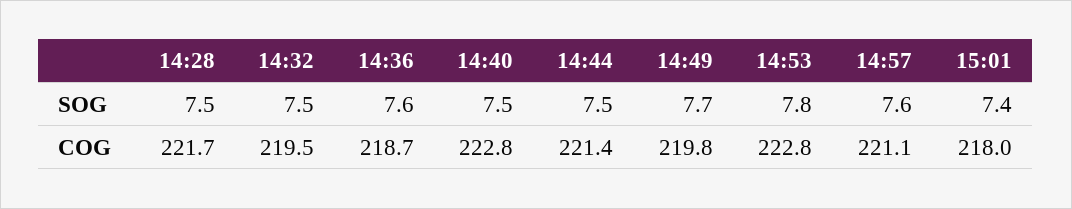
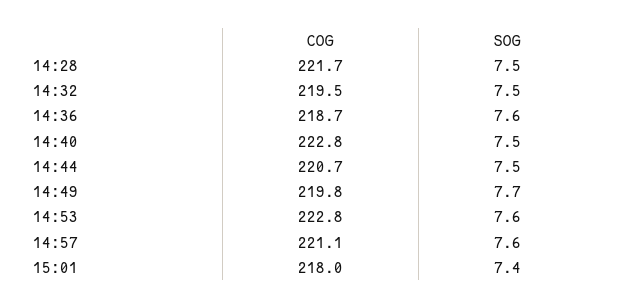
14:53, SOG: 7.8 -> 7.6
14:44, COG: 221.4 -> 220.7

